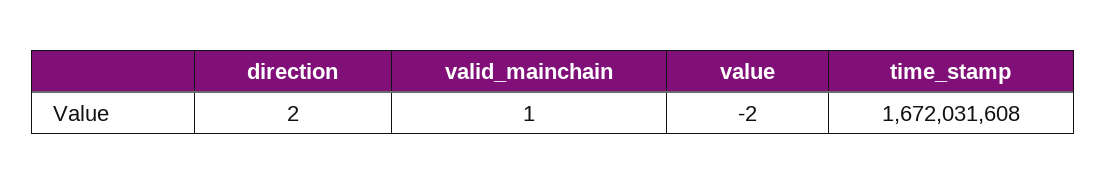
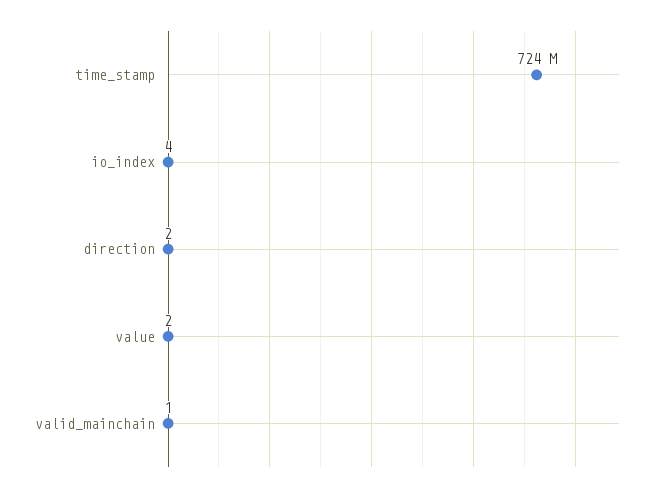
value: -2 -> 2
time_stamp: 1672031608 -> 724000000
io_index: none -> 4

